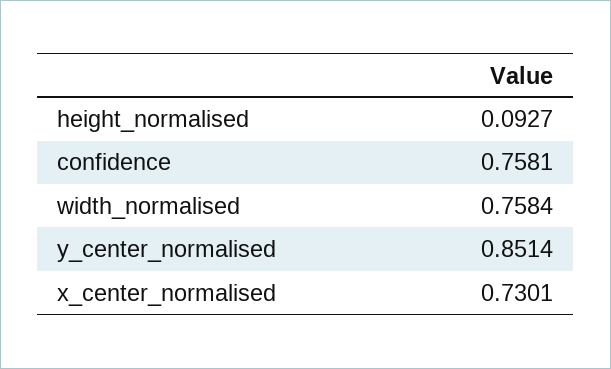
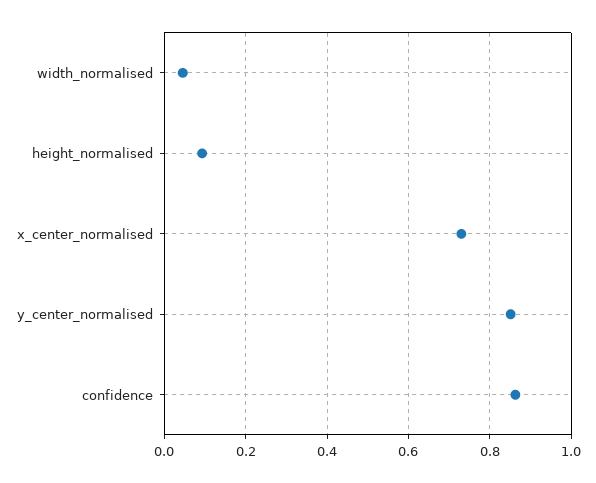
confidence: 0.7581 -> 0.86
width_normalised: 0.7584 -> 0.04

